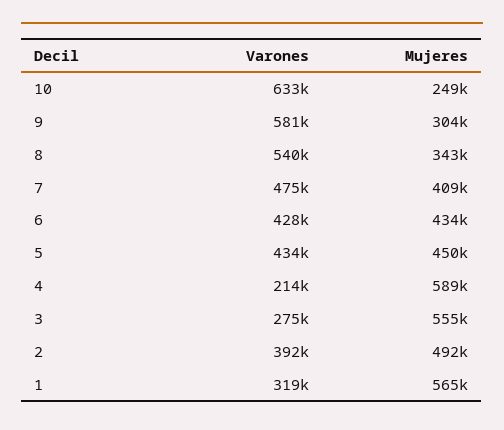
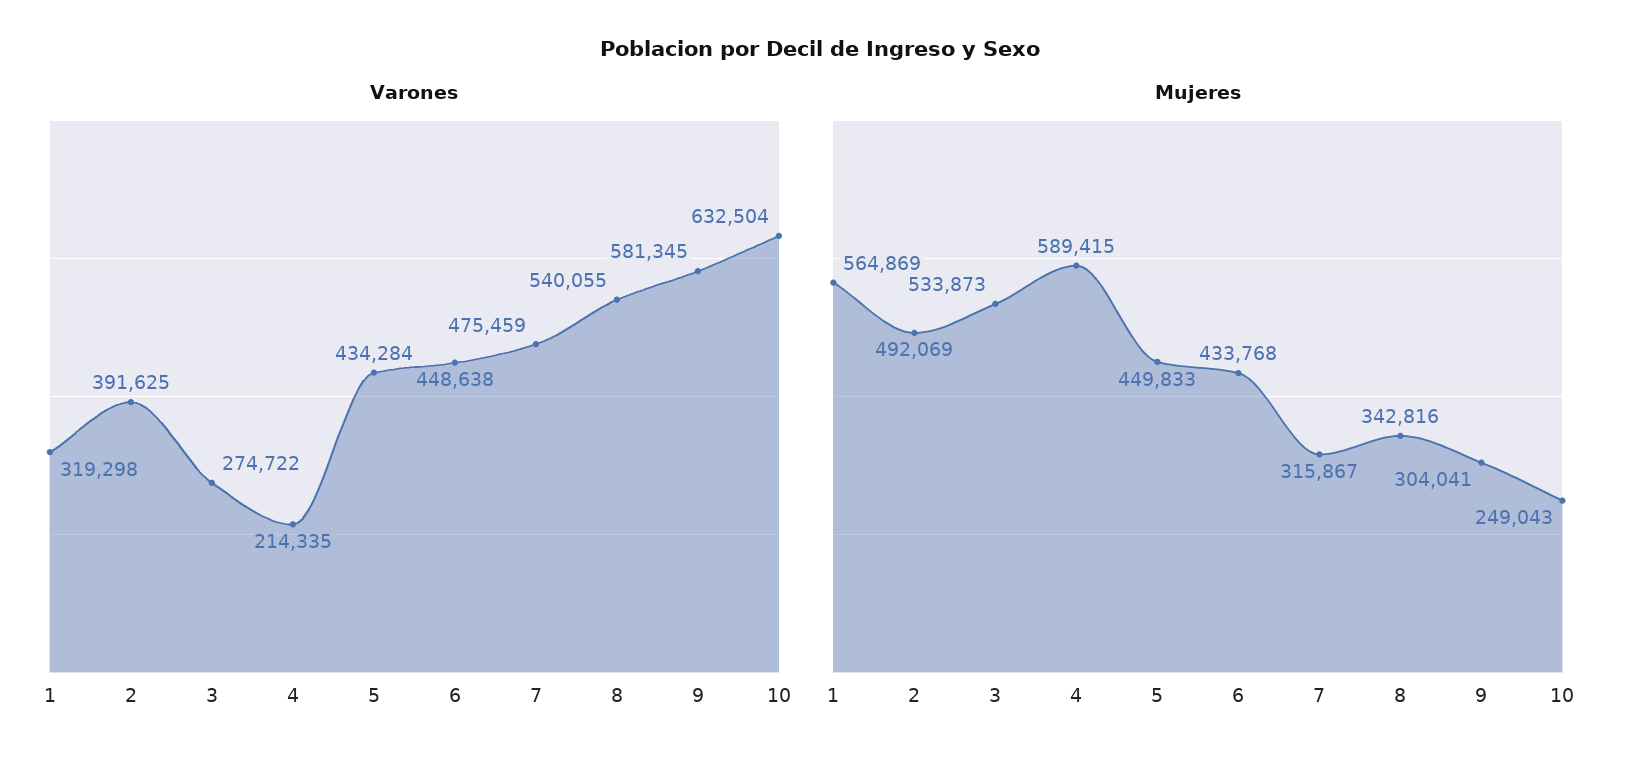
Mujeres, 7: 409000 -> 315867
Varones, 6: 428000 -> 448638
Mujeres, 3: 555000 -> 533873

